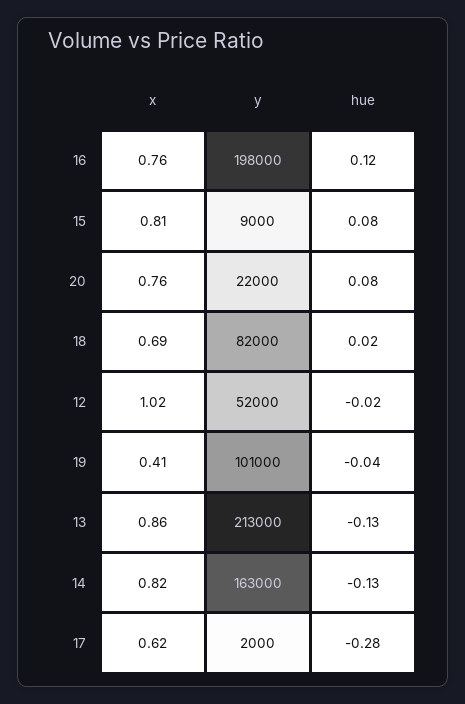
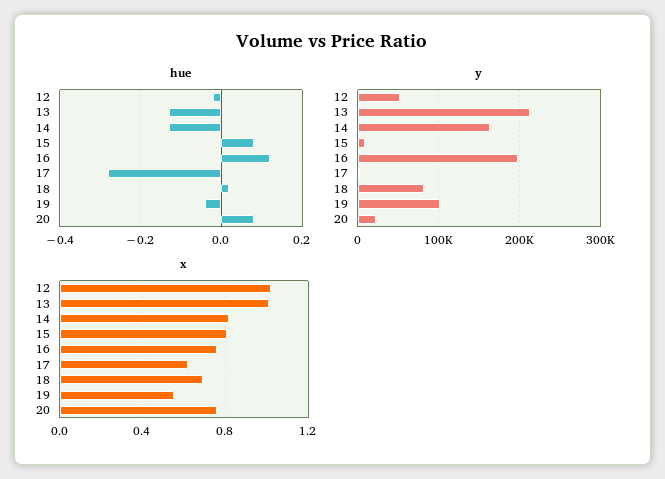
x, 19: 0.41 -> 0.55
x, 13: 0.86 -> 1

